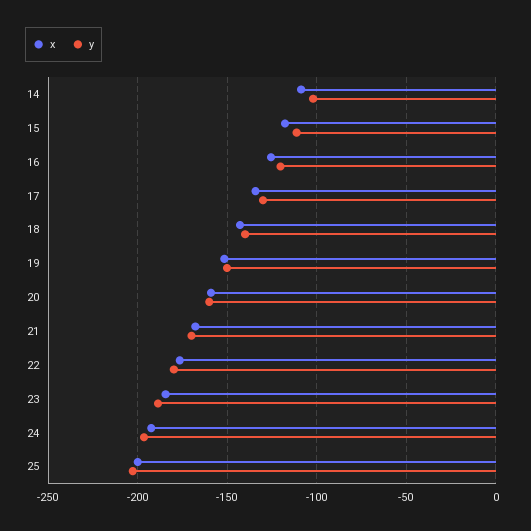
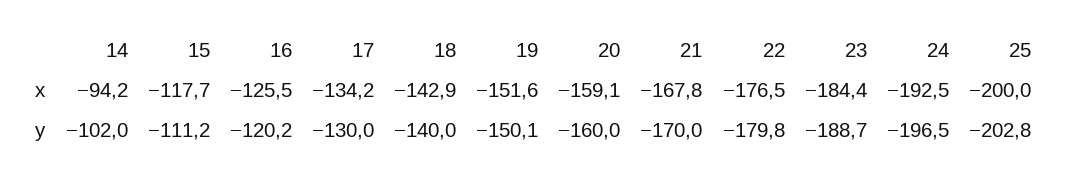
x, 14: -110 -> -94.2

